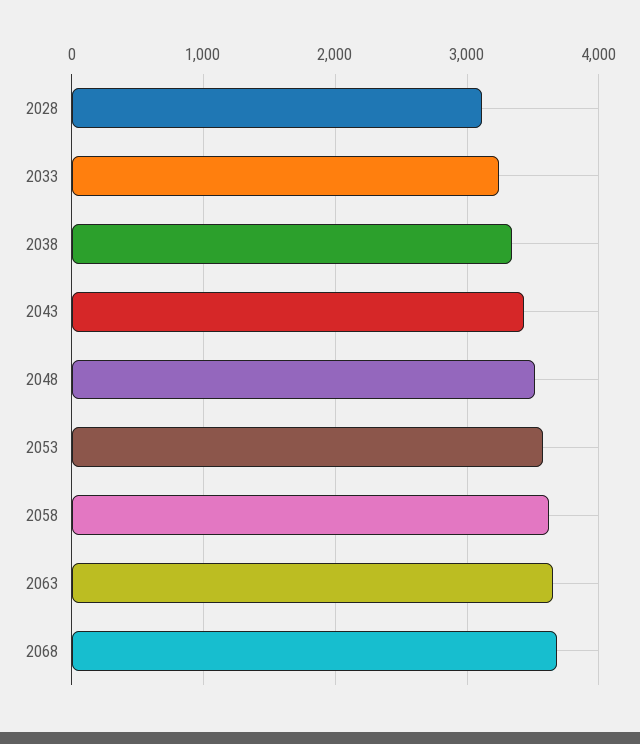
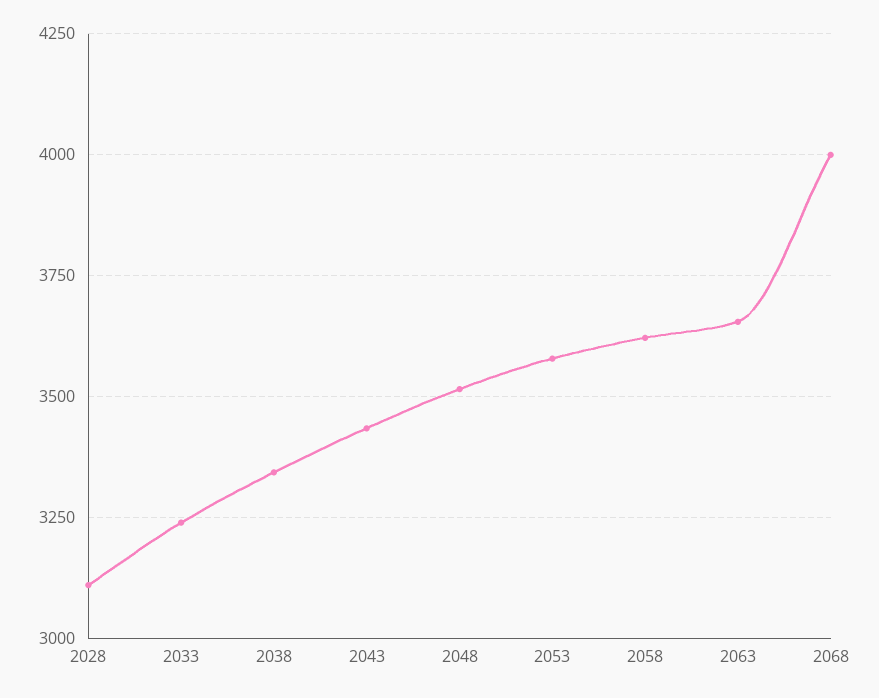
2068: 3700 -> 4000

